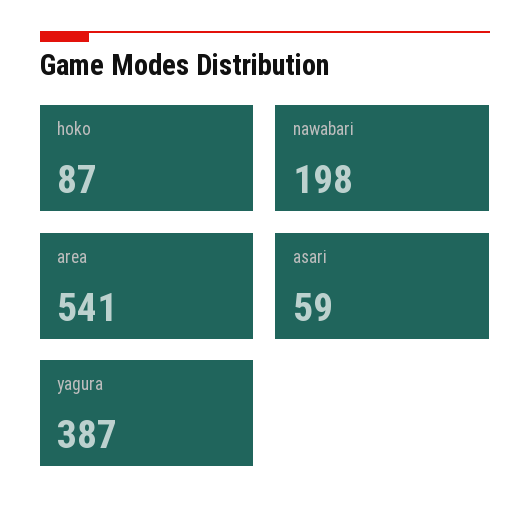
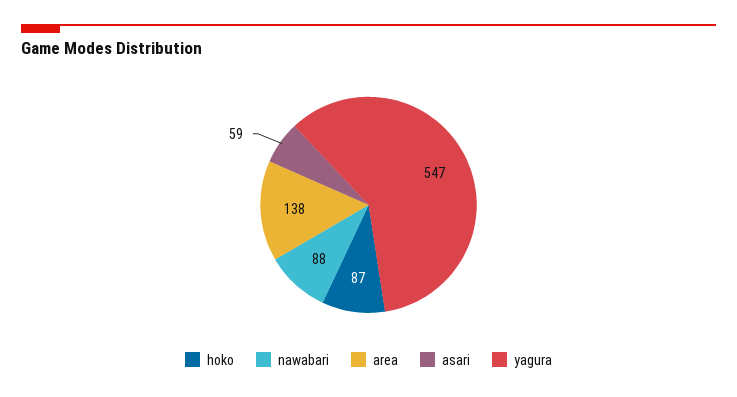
nawabari: 198 -> 88
area: 541 -> 138
yagura: 387 -> 547

